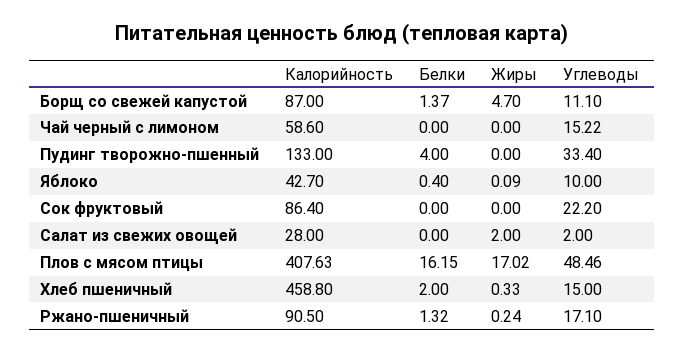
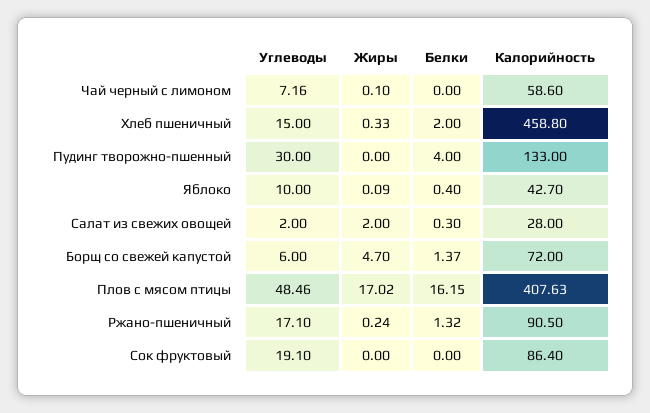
Калорийность, Борщ со свежей капустой: 87 -> 72
Углеводы, Борщ со свежей капустой: 11.1 -> 6
Жиры, Чай черный с лимоном: 0 -> 0.1
Углеводы, Чай черный с лимоном: 15.22 -> 7.16
Углеводы, Пудинг творожно-пшенный: 33.4 -> 30
Углеводы, Сок фруктовый: 22.2 -> 19.1
Белки, Салат из свежих овощей: 0 -> 0.3

